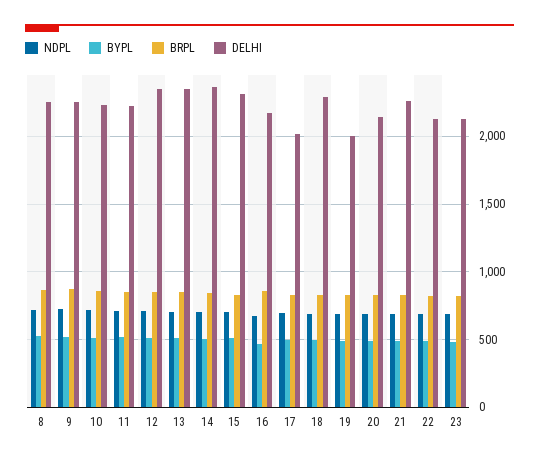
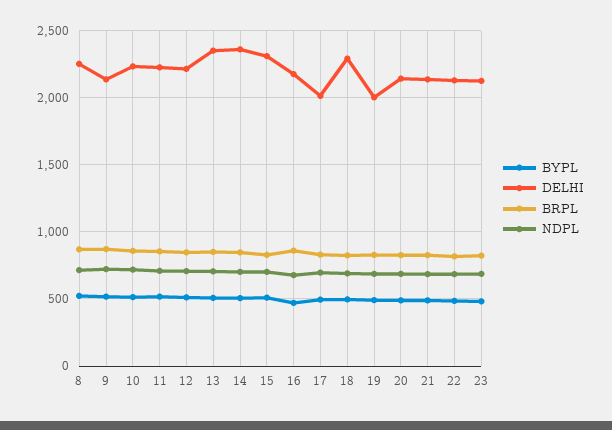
DELHI, 9: 2250 -> 2150
DELHI, 12: 2350 -> 2200
DELHI, 21: 2250 -> 2150

